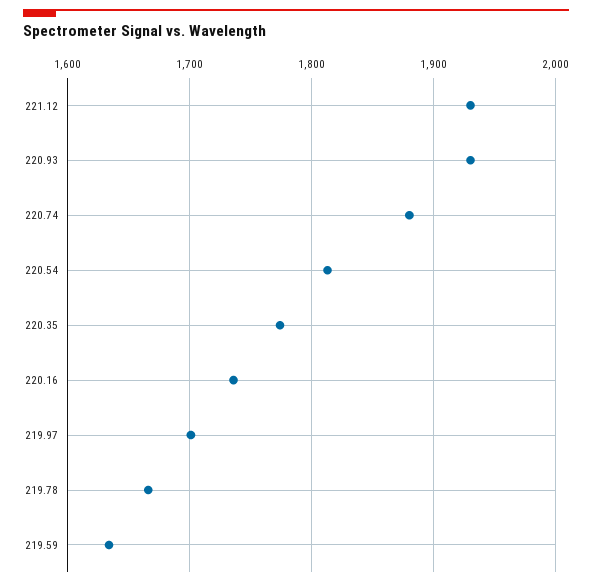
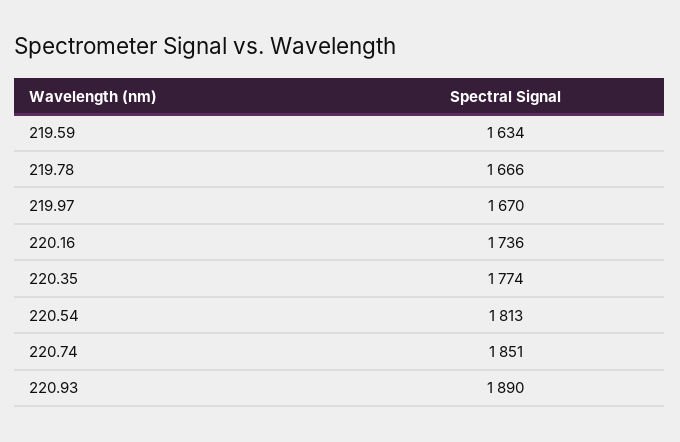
221.12: 1930 -> none
220.93: 1930 -> 1890
220.74: 1880 -> 1851
219.97: 1700 -> 1670

